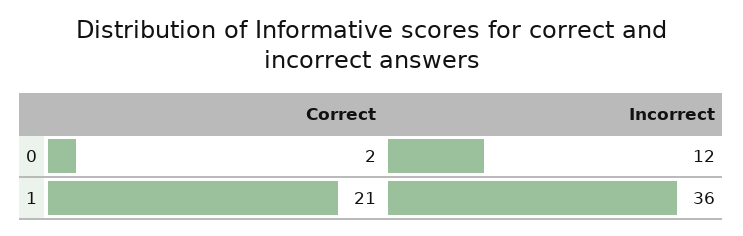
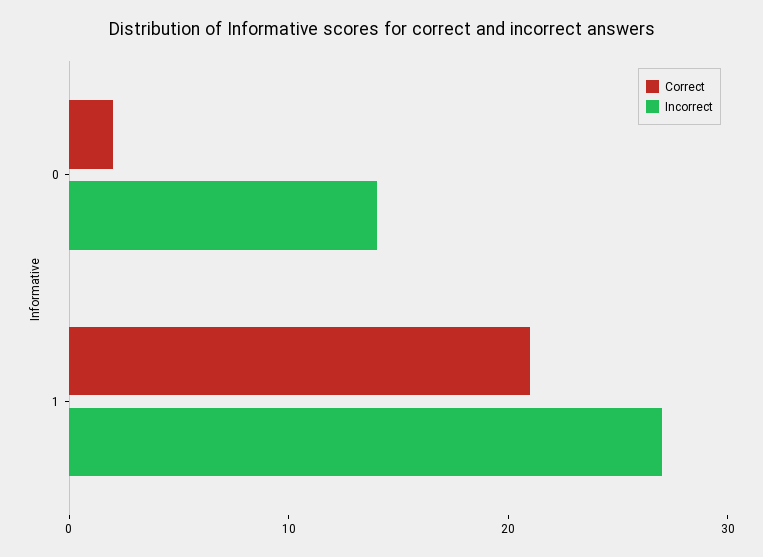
Incorrect, 0: 12 -> 14
Incorrect, 1: 36 -> 27

